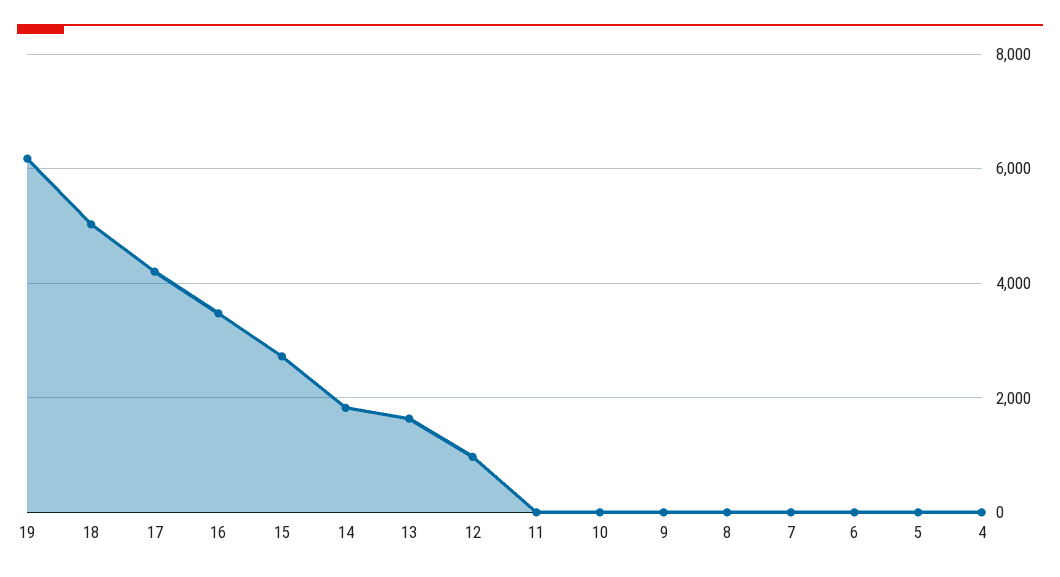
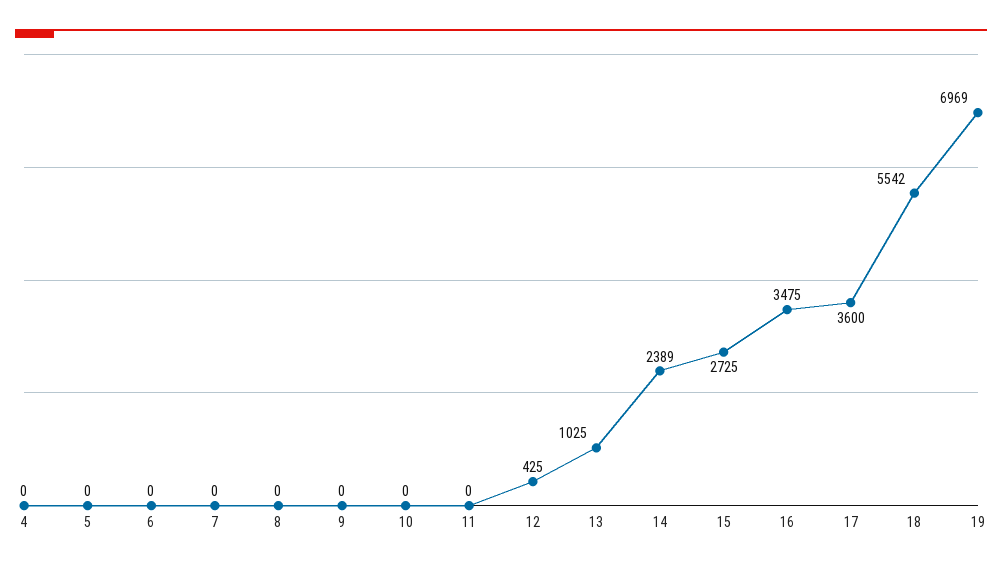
19: 6200 -> 6969
18: 5000 -> 5542
17: 4200 -> 3600
14: 1800 -> 2389
13: 1600 -> 1025
12: 1000 -> 425

